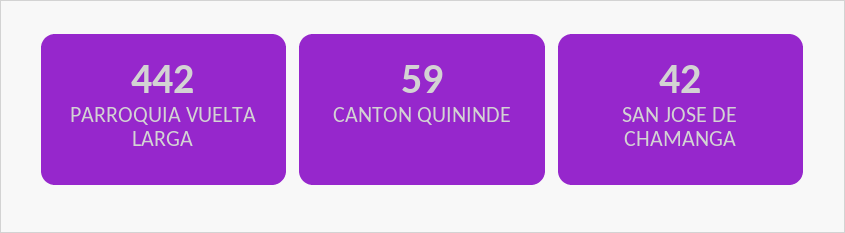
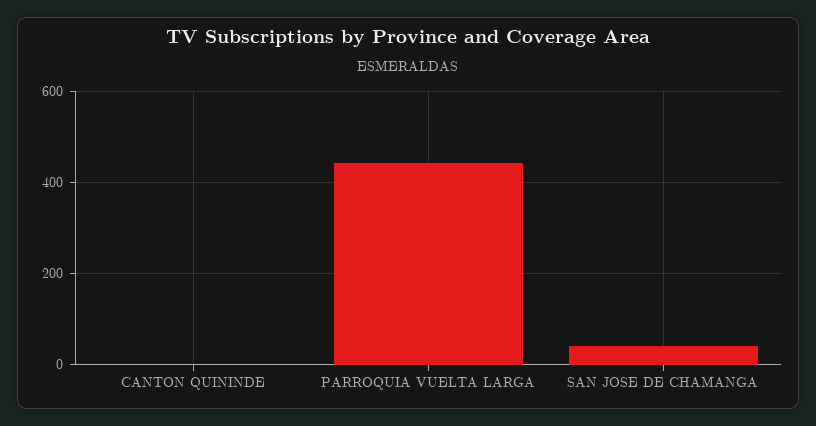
CANTON QUININDE: 59 -> 0

